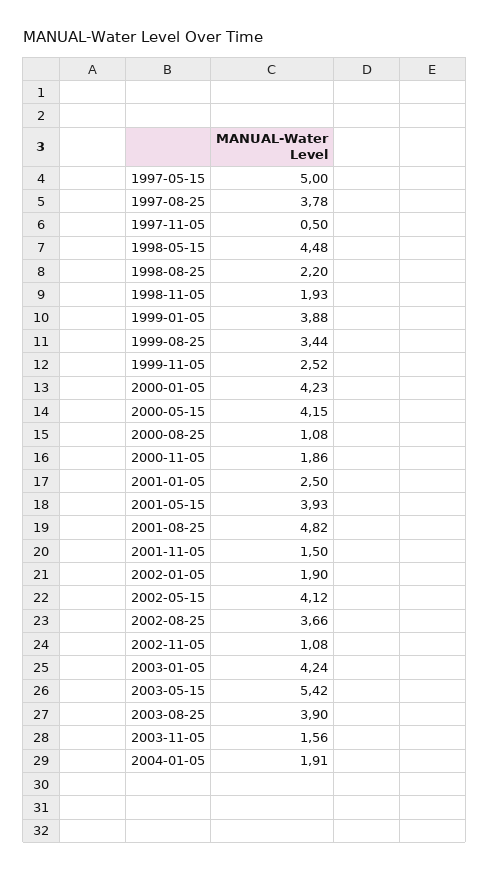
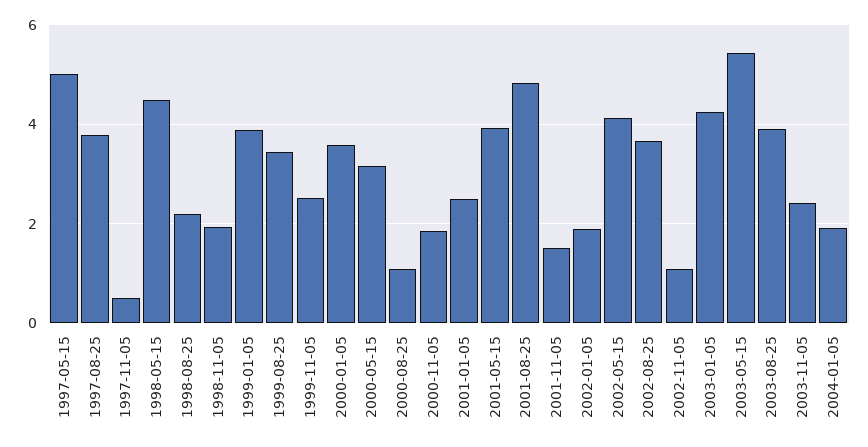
2000-01-05: 4.23 -> 3.6
2000-05-15: 4.15 -> 3.2
2003-11-05: 1.56 -> 2.4

